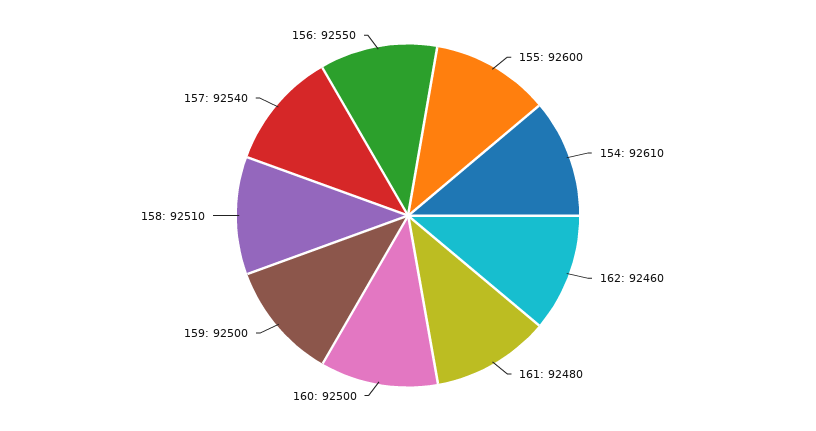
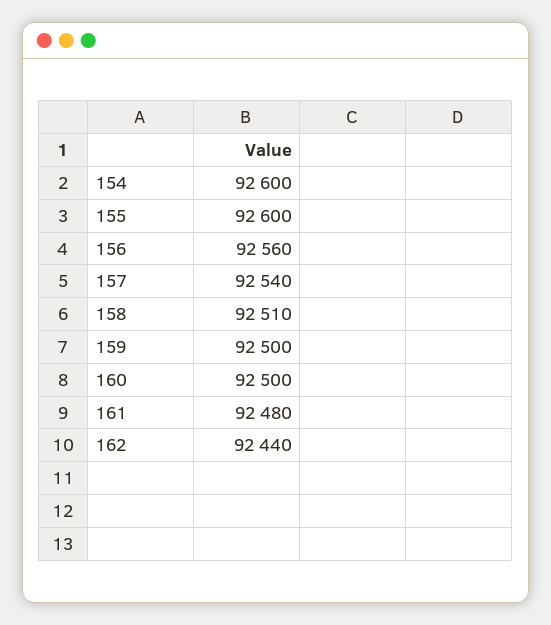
154: 92610 -> 92600
162: 92460 -> 92440
156: 92550 -> 92560

